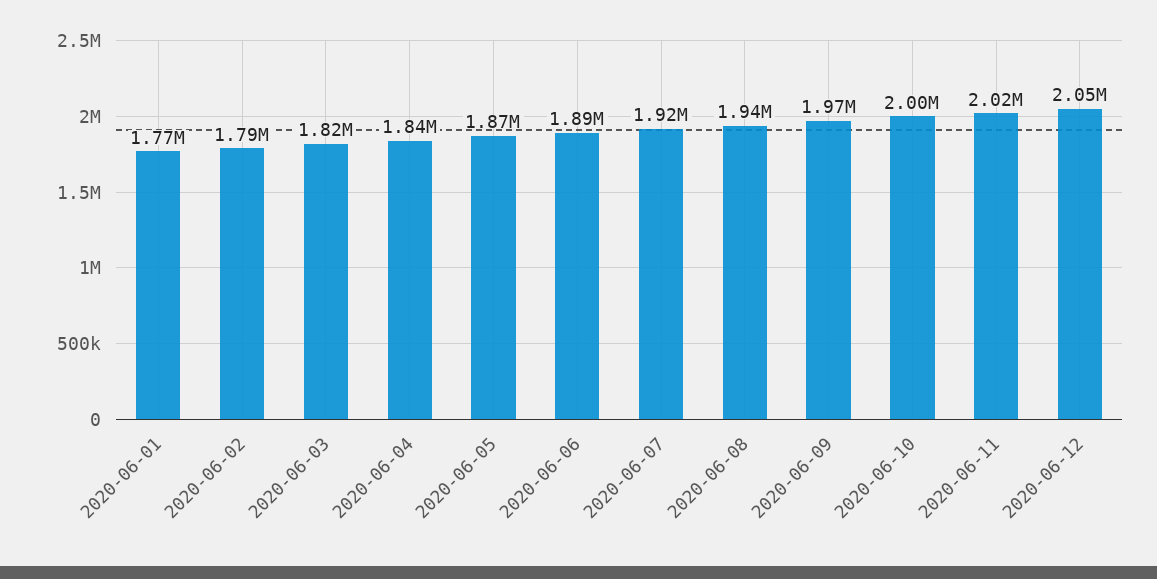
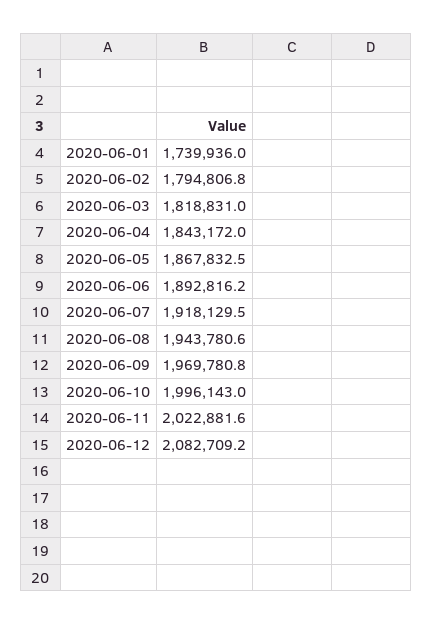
2020-06-01: 1770000 -> 1739936
2020-06-12: 2050000 -> 2082709.2

